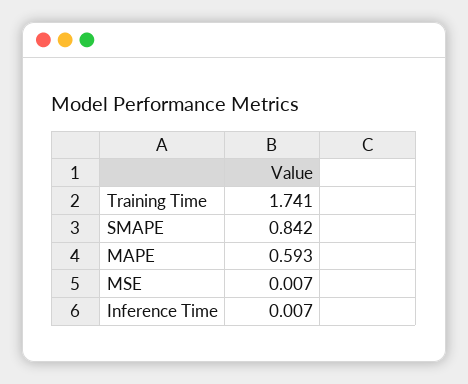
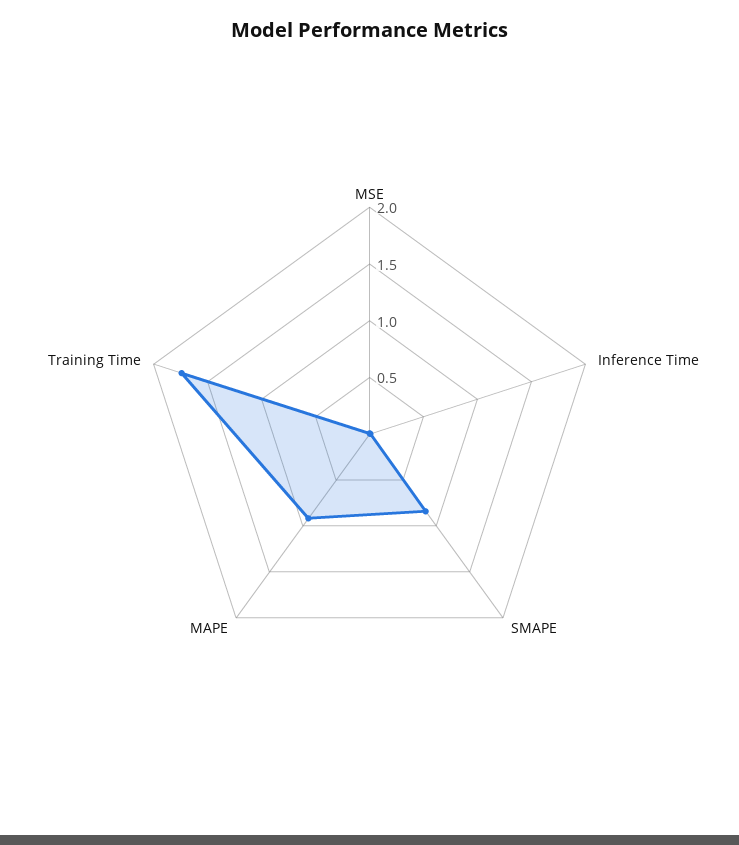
MAPE: 0.593 -> 0.9

